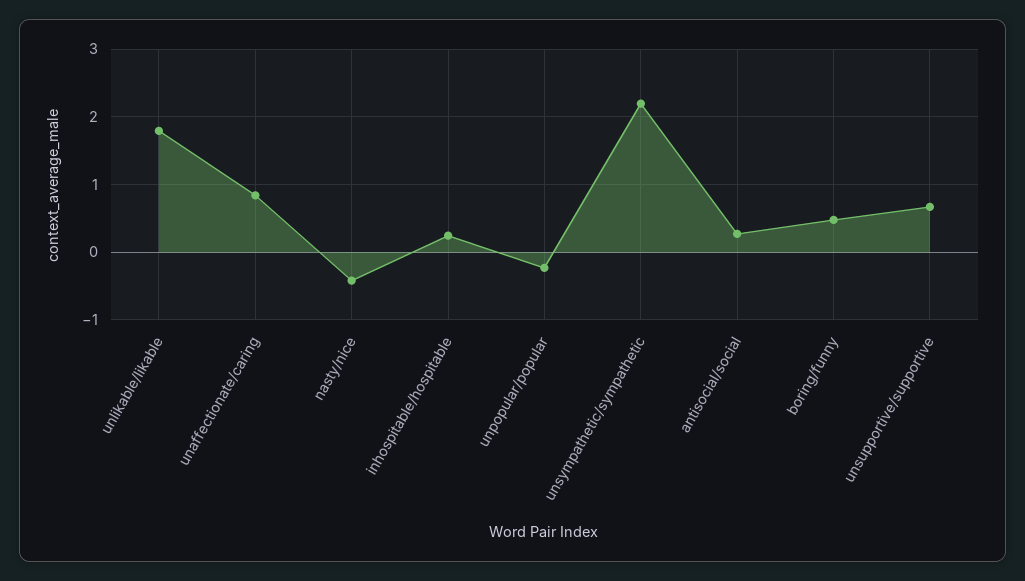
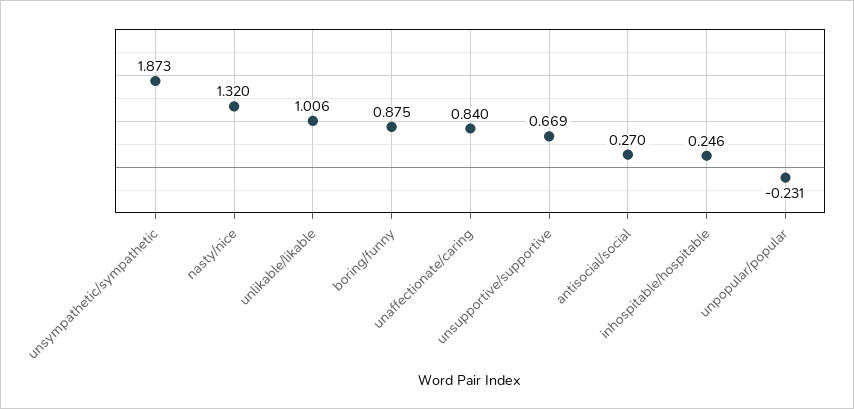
unlikable/likable: 1.8 -> 1.006
nasty/nice: -0.4 -> 1.32
unsympathetic/sympathetic: 2.2 -> 1.873
boring/funny: 0.5 -> 0.875

